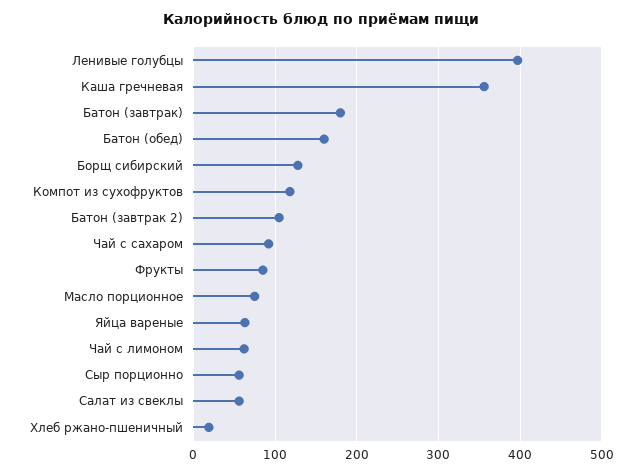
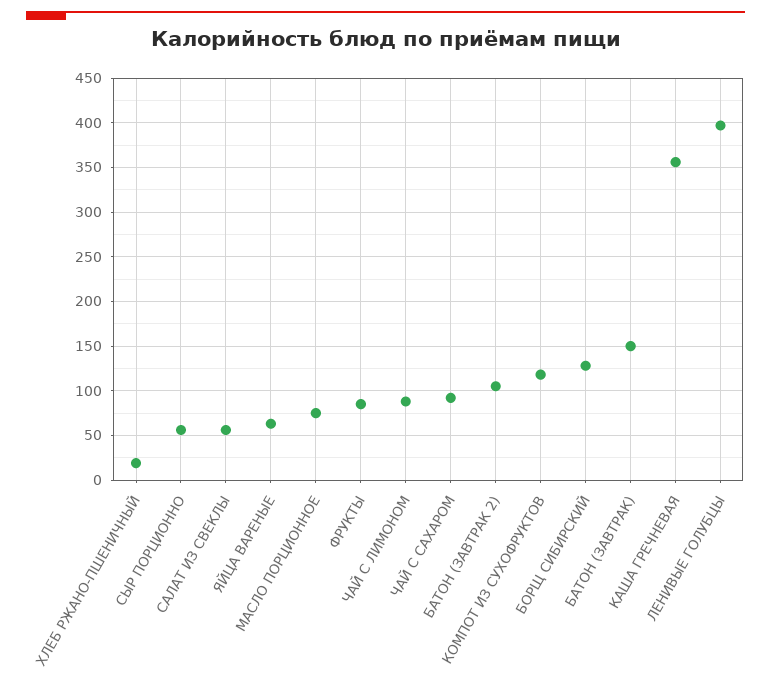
Батон (завтрак): 180 -> 150
Батон (обед): 160 -> none
Чай с лимоном: 60 -> 90

